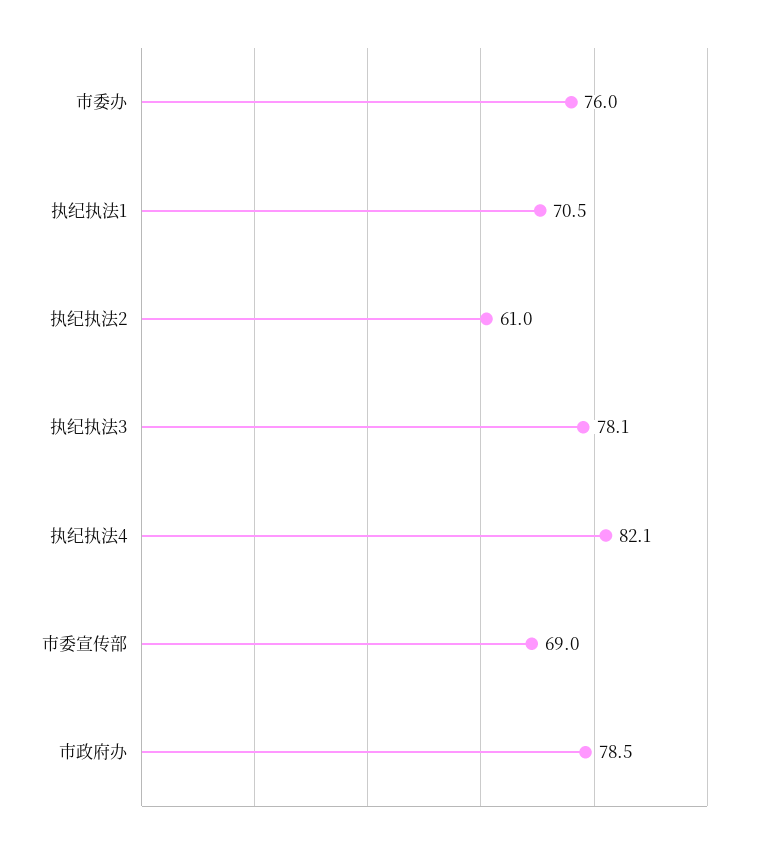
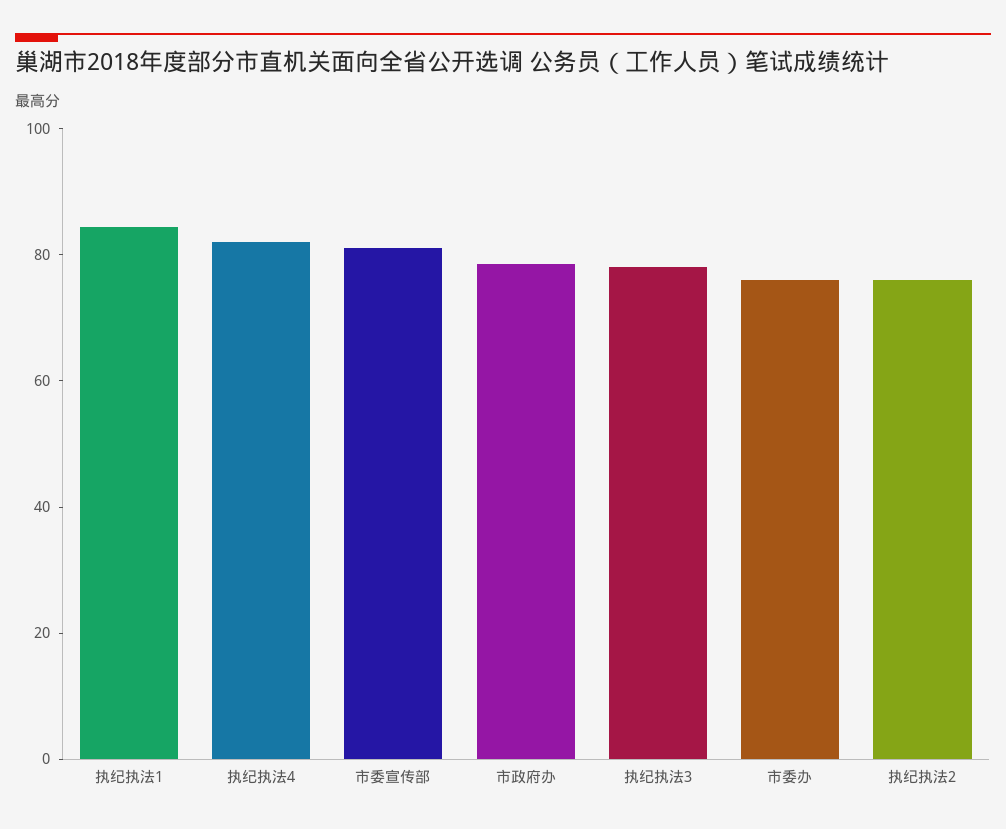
执纪执法1: 70.5 -> 85
执纪执法2: 61 -> 75
市委宣传部: 69 -> 80

